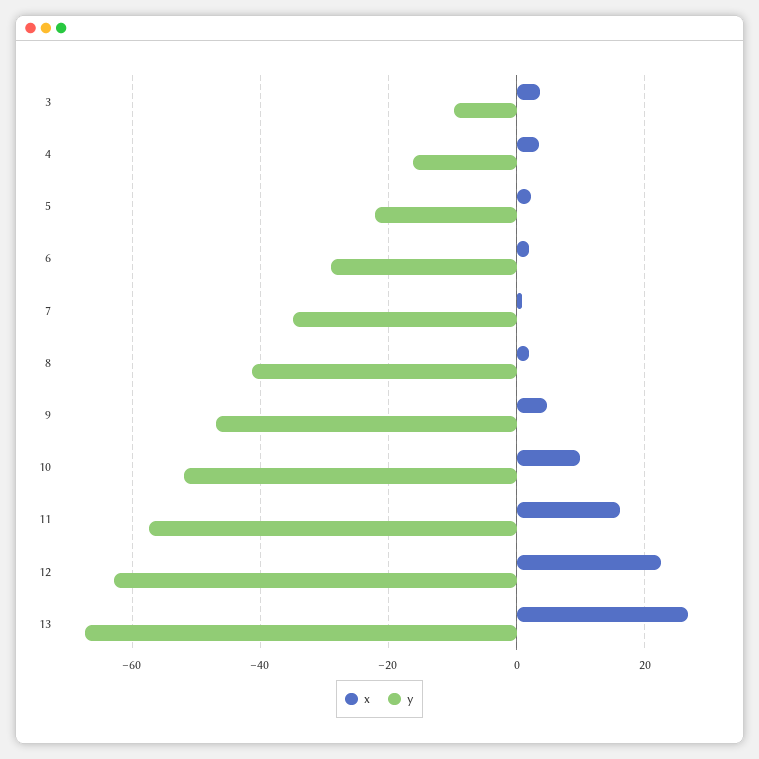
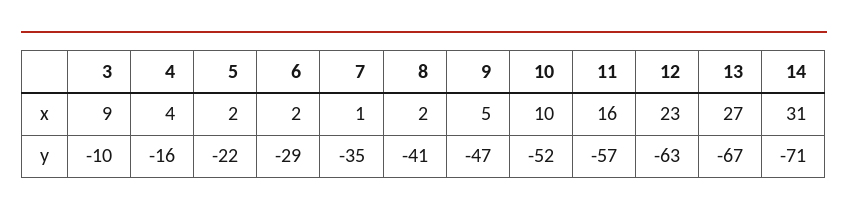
x, 3: 4 -> 9
x, 14: none -> 31
y, 14: none -> -71

